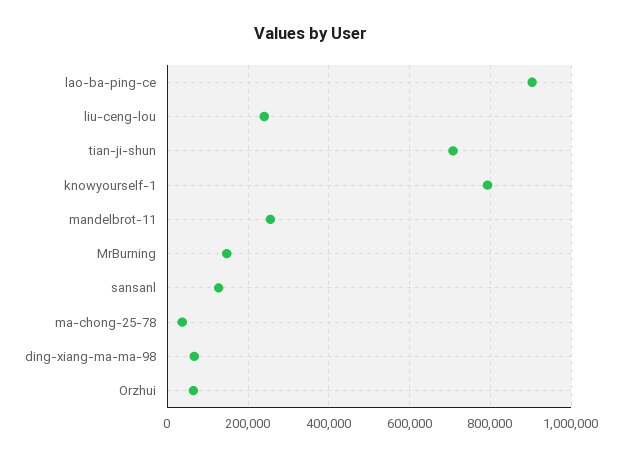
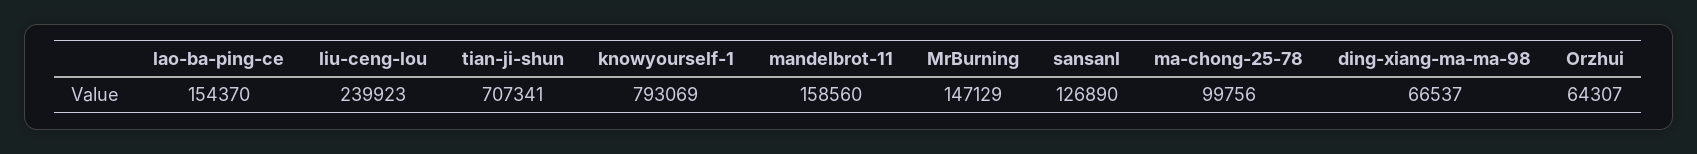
lao-ba-ping-ce: 900000 -> 154370
mandelbrot-11: 260000 -> 158560
ma-chong-25-78: 40000 -> 99756

